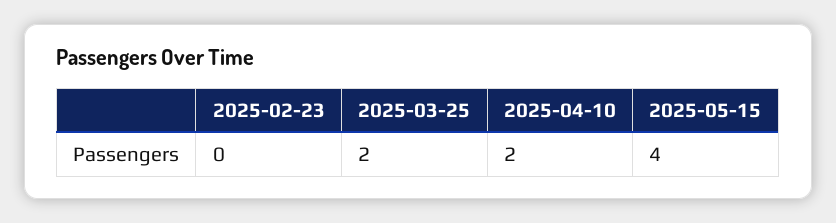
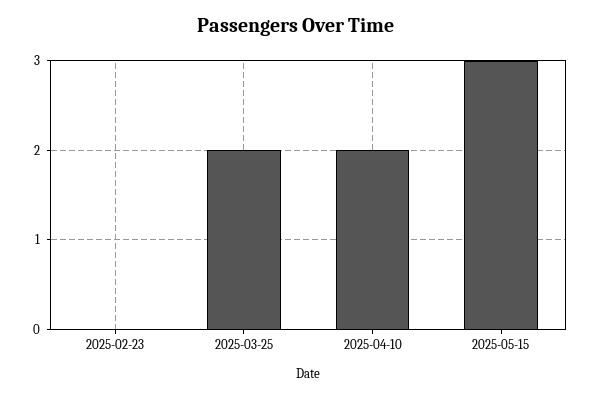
2025-05-15: 4 -> 3

